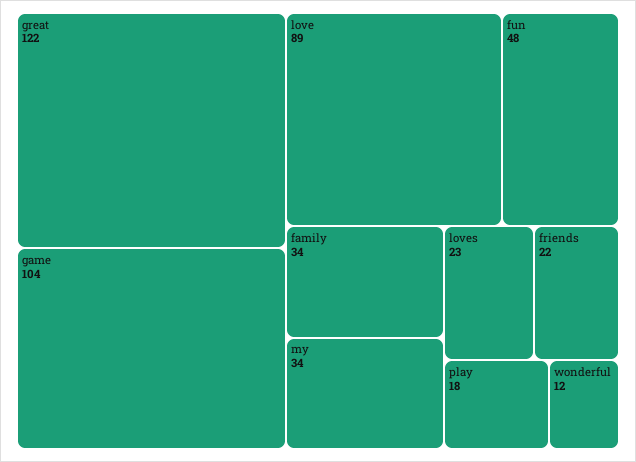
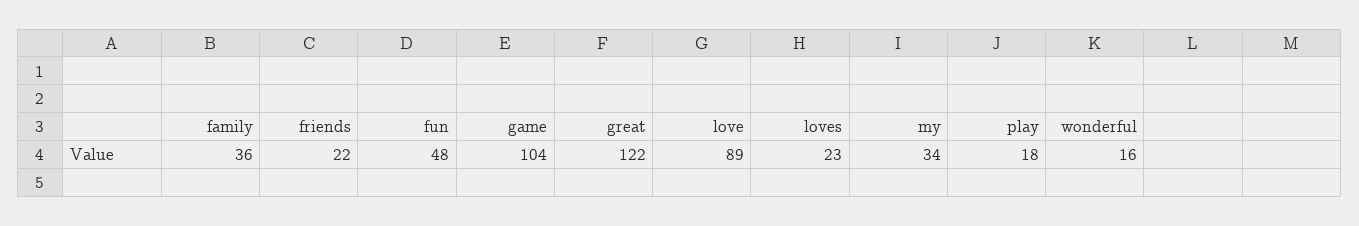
family: 34 -> 36
wonderful: 12 -> 16

